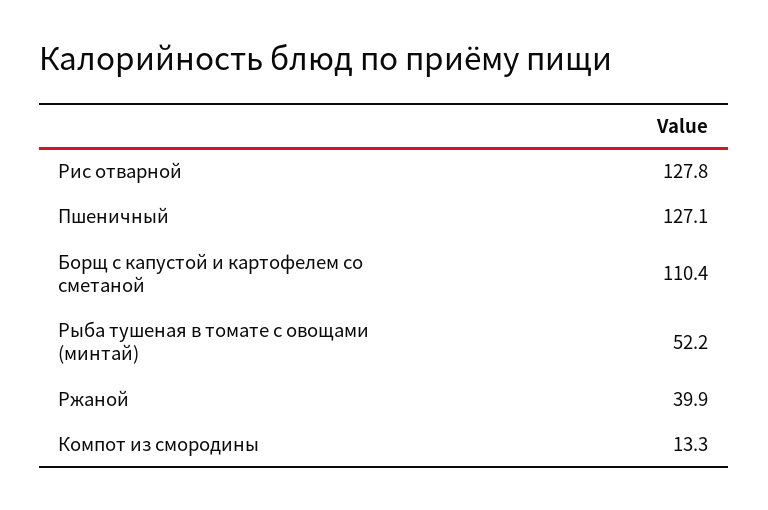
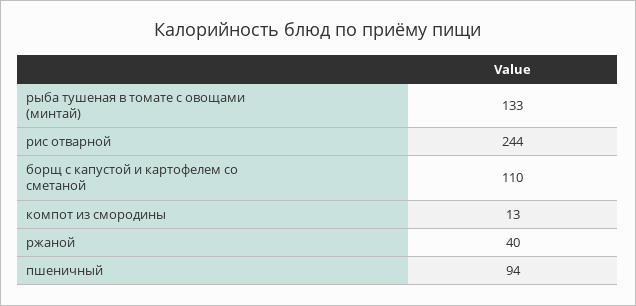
Рис отварной: 127.8 -> 244
Пшеничный: 127.1 -> 94
Рыба тушеная в томате с овощами (минтай): 52.2 -> 133

